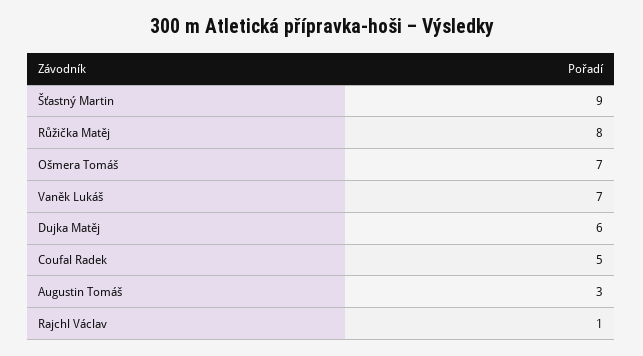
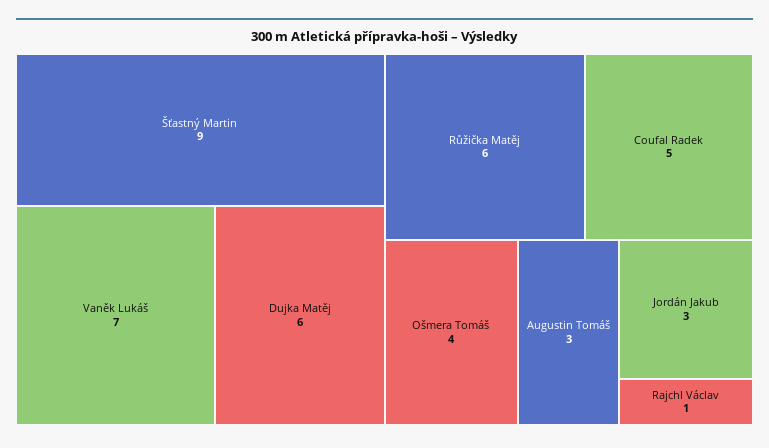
Růžička Matěj: 8 -> 6
Ošmera Tomáš: 7 -> 4
Jordán Jakub: none -> 3

